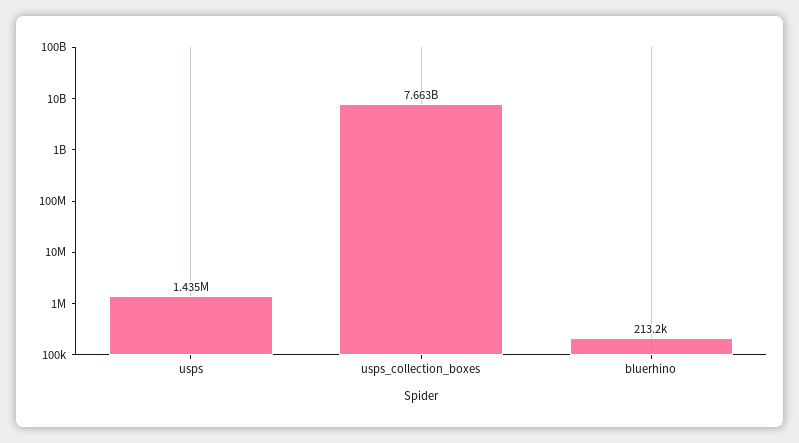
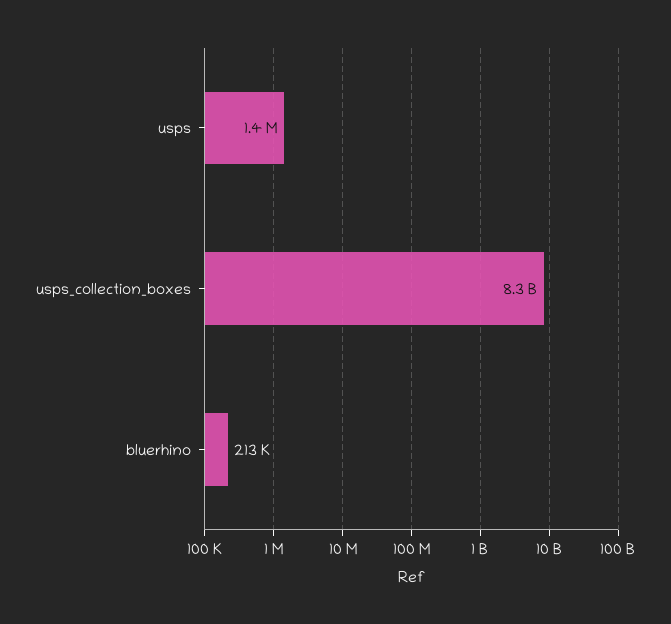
usps_collection_boxes: 7663000000 -> 8300000000

